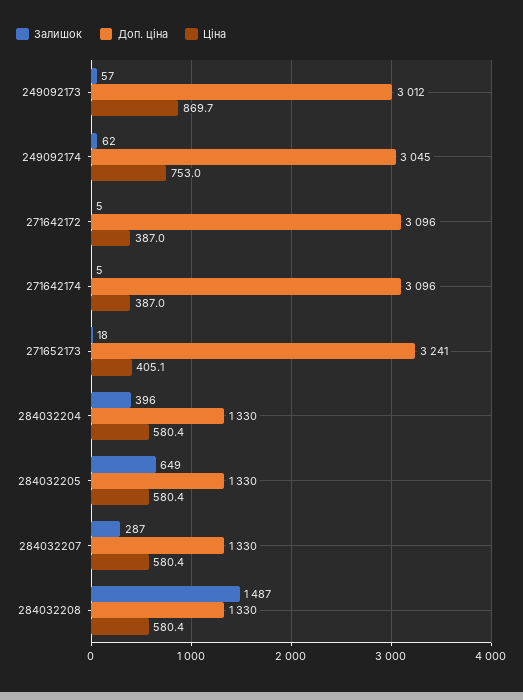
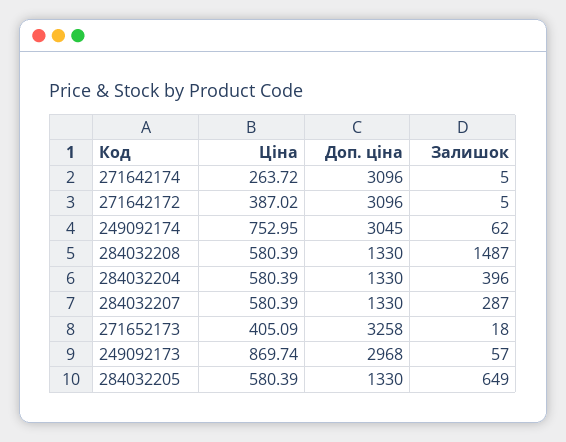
Доп. ціна, 249092173: 3012 -> 2968
Ціна, 271642174: 387 -> 263.72
Доп. ціна, 271652173: 3241 -> 3258

